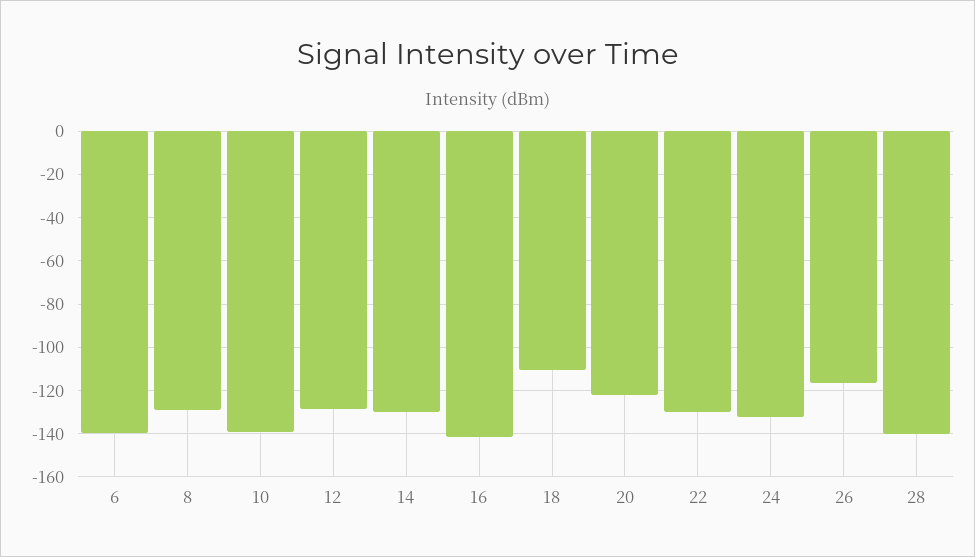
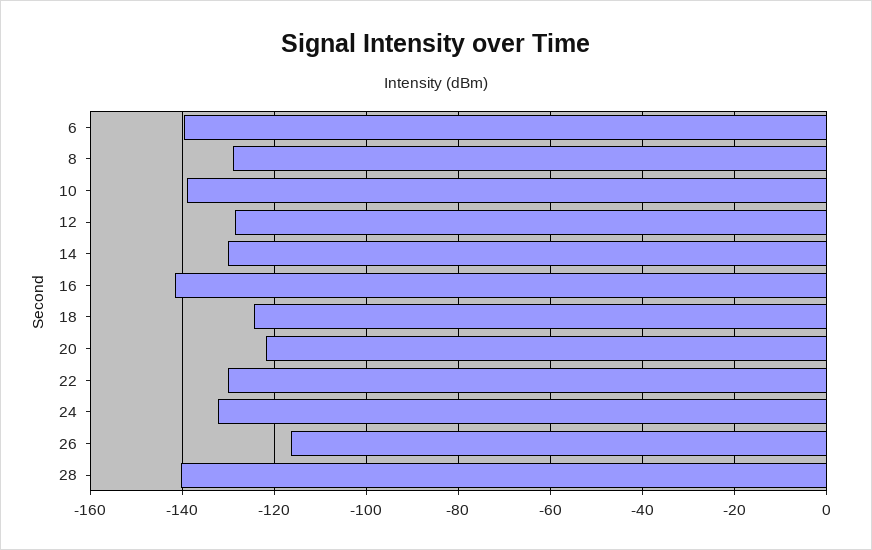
18: -110 -> -124

